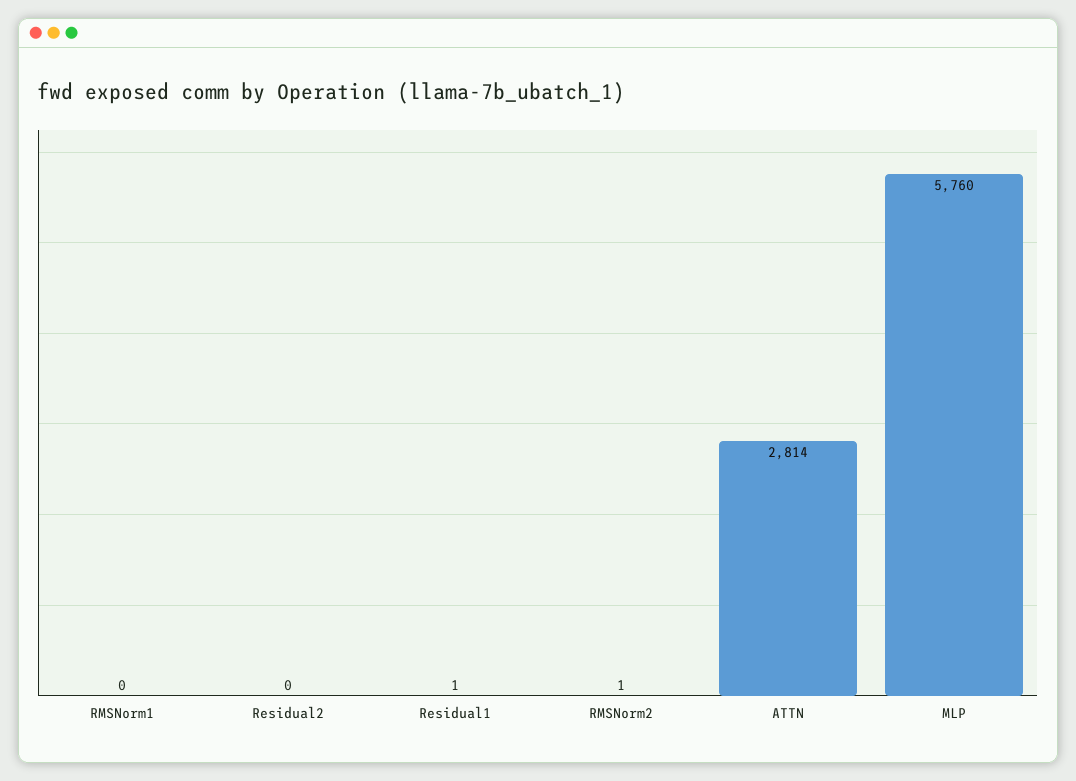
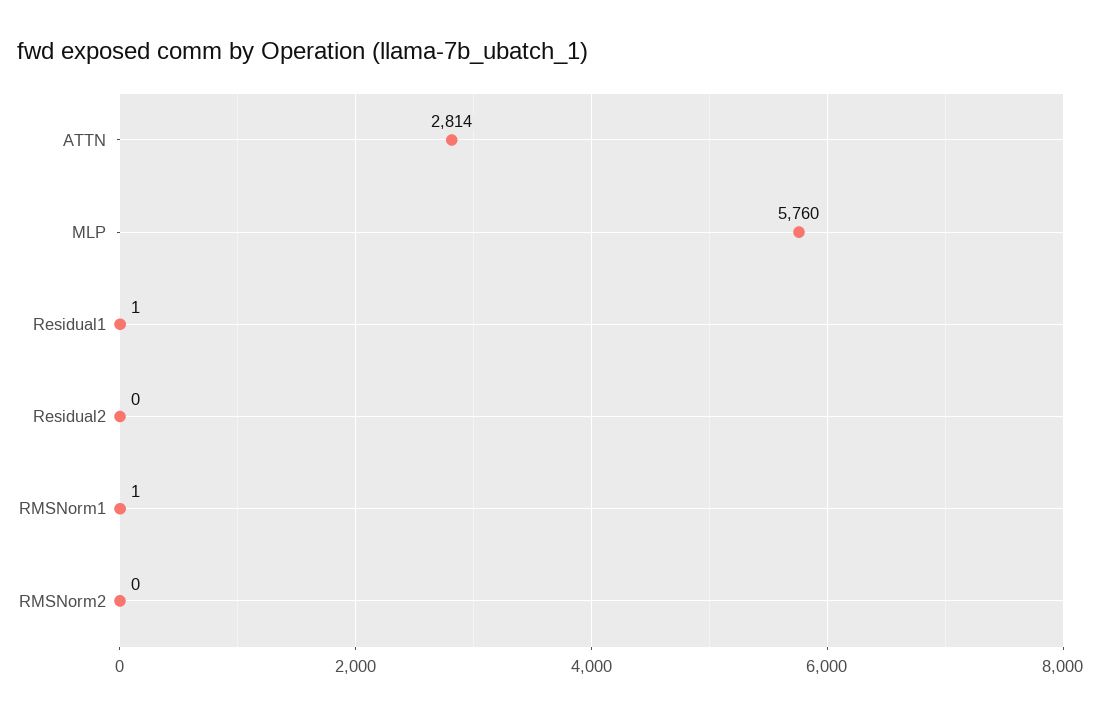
RMSNorm1: 0 -> 1
RMSNorm2: 1 -> 0

